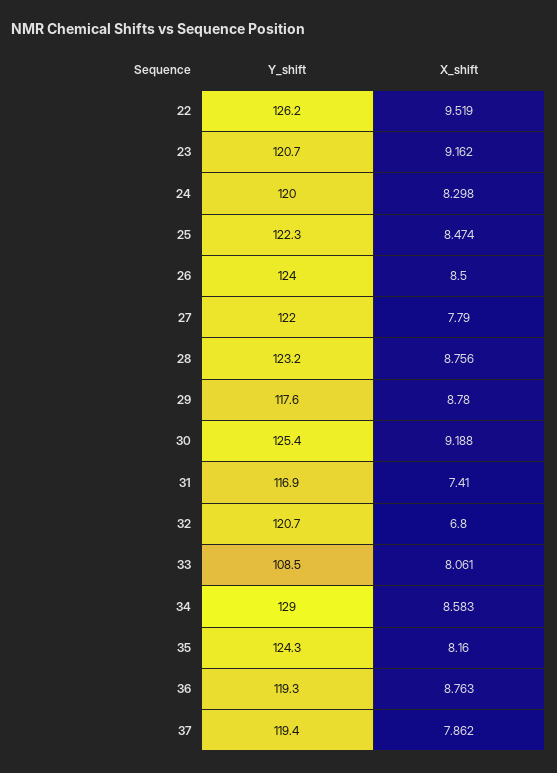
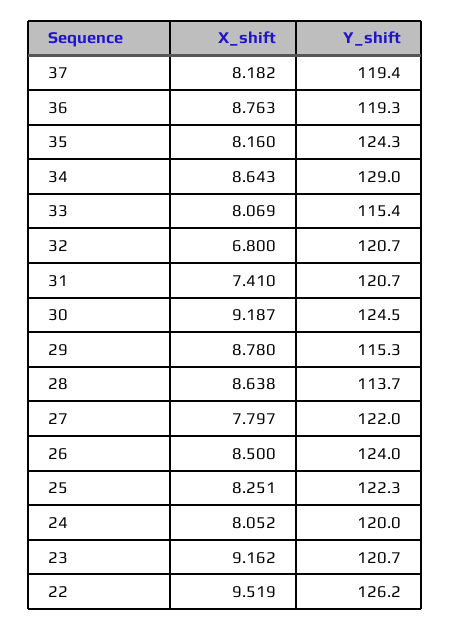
X_shift, 24: 8.298 -> 8.052
X_shift, 25: 8.474 -> 8.251
X_shift, 27: 7.79 -> 7.797
Y_shift, 28: 123.2 -> 113.7
X_shift, 28: 8.756 -> 8.638
Y_shift, 29: 117.6 -> 115.3
Y_shift, 30: 125.4 -> 124.5
X_shift, 30: 9.188 -> 9.187
Y_shift, 31: 116.9 -> 120.7
Y_shift, 33: 108.5 -> 115.4
X_shift, 33: 8.061 -> 8.069
X_shift, 34: 8.583 -> 8.643
X_shift, 37: 7.862 -> 8.182

